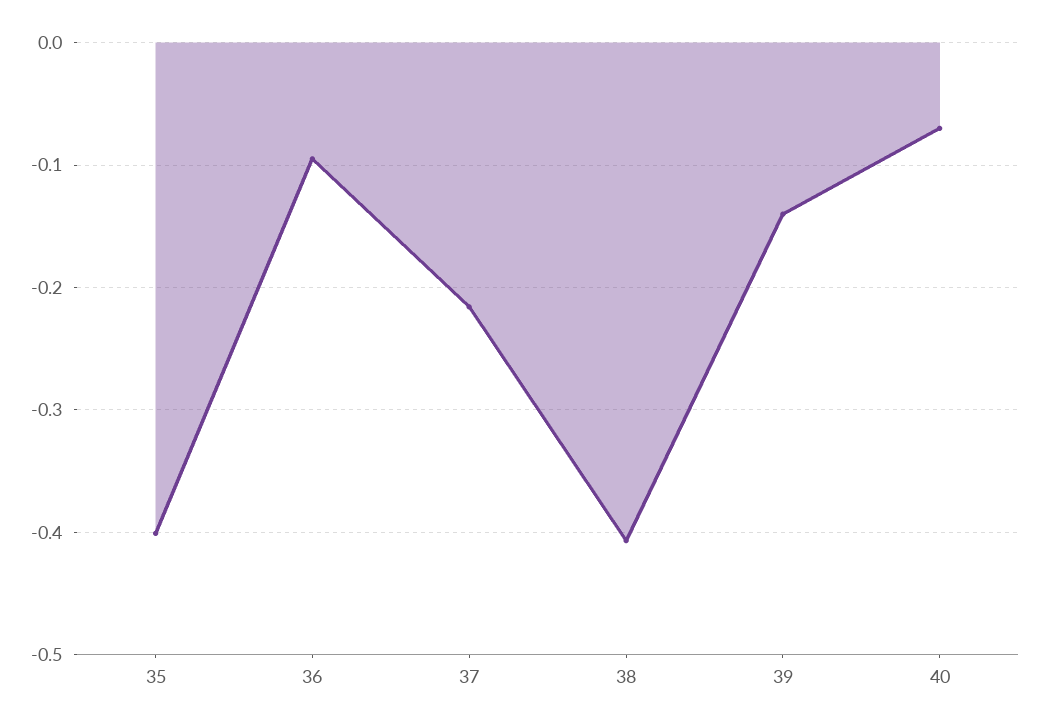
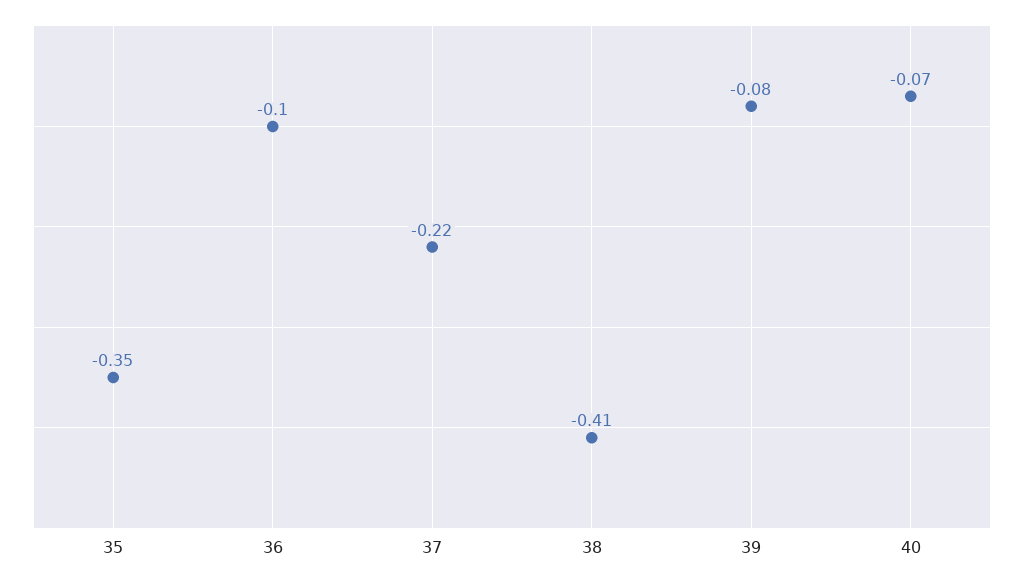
35: -0.4 -> -0.35
39: -0.14 -> -0.08

